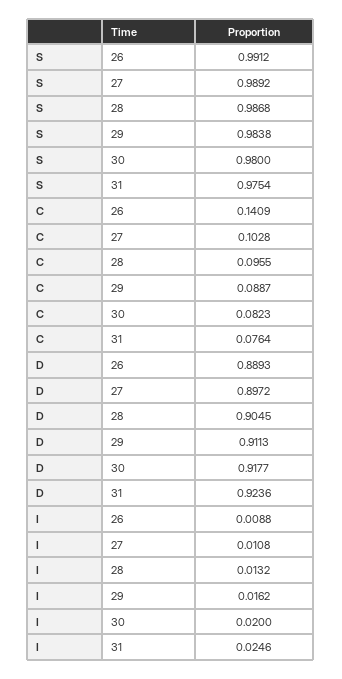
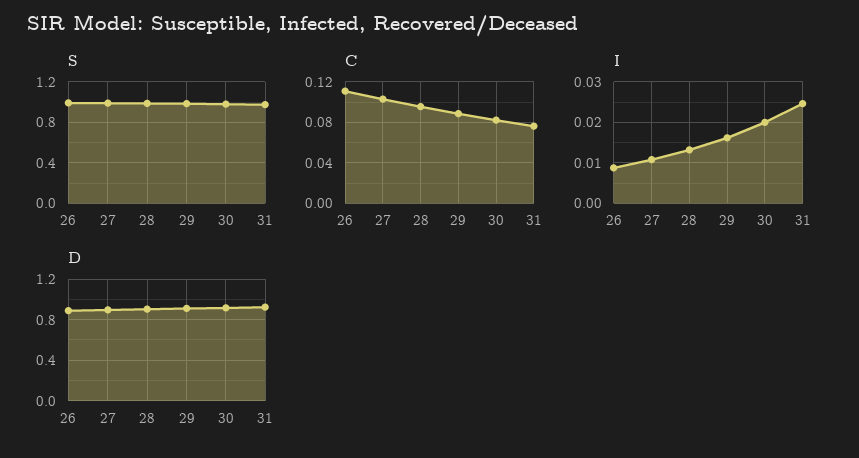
C, 26: 0.1409 -> 0.11

